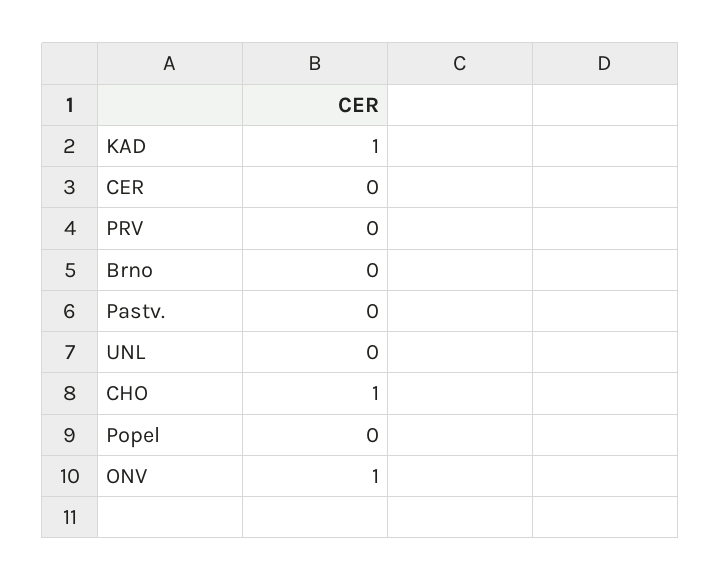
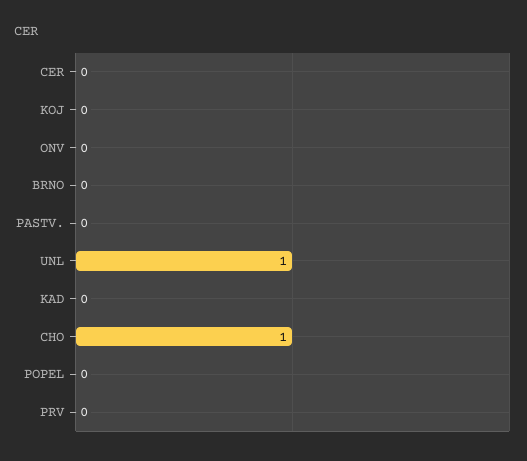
KAD: 1 -> 0
UNL: 0 -> 1
ONV: 1 -> 0
KOJ: none -> 0

